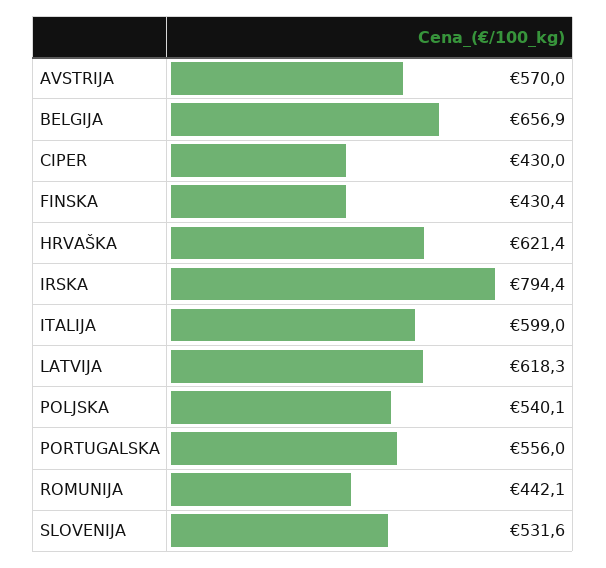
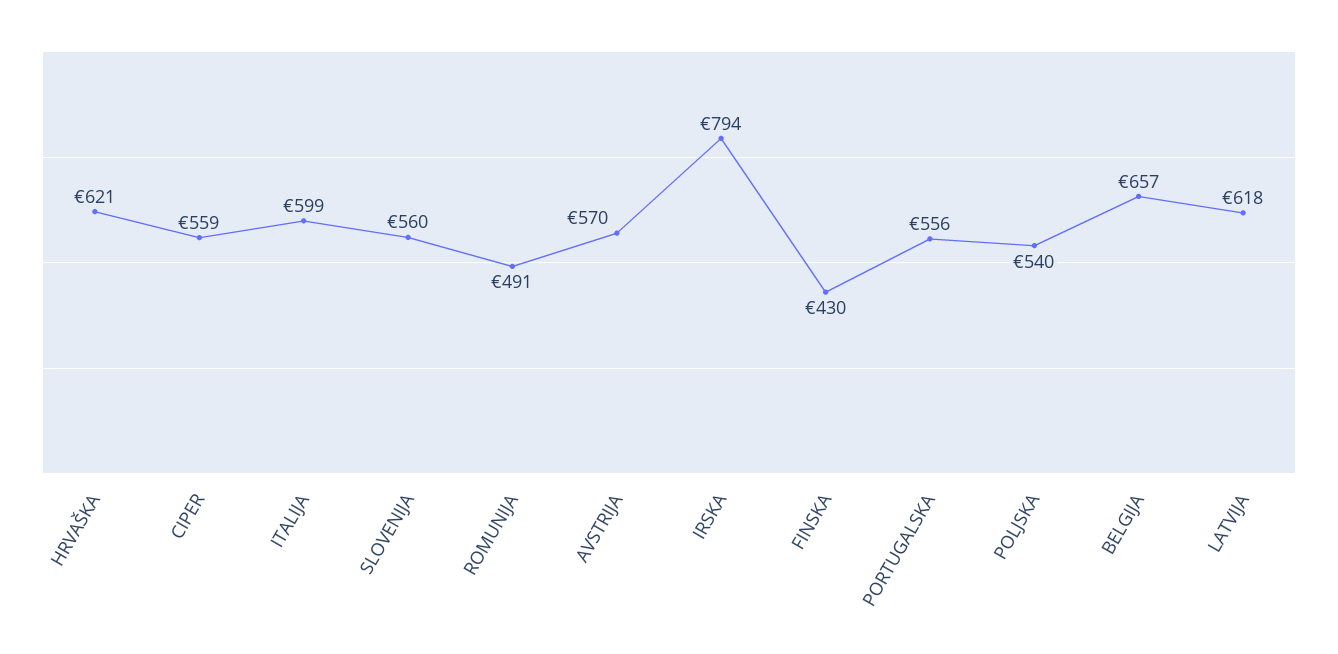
CIPER: 430 -> 559
ROMUNIJA: 442.1 -> 491
SLOVENIJA: 531.6 -> 560

